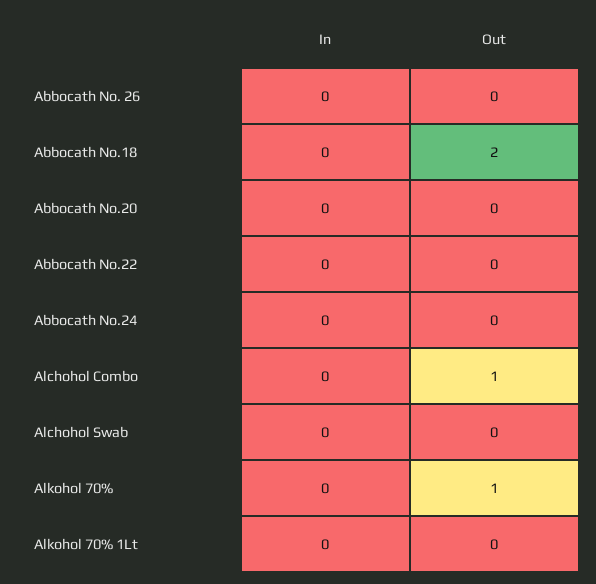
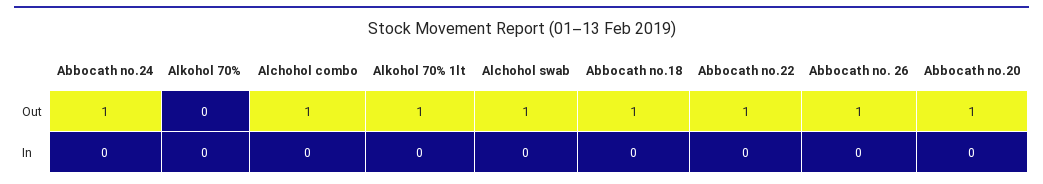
Out, Abbocath No. 26: 0 -> 1
Out, Abbocath No.18: 2 -> 1
Out, Abbocath No.20: 0 -> 1
Out, Abbocath No.22: 0 -> 1
Out, Abbocath No.24: 0 -> 1
Out, Alchohol Swab: 0 -> 1
Out, Alkohol 70%: 1 -> 0
Out, Alkohol 70% 1Lt: 0 -> 1

